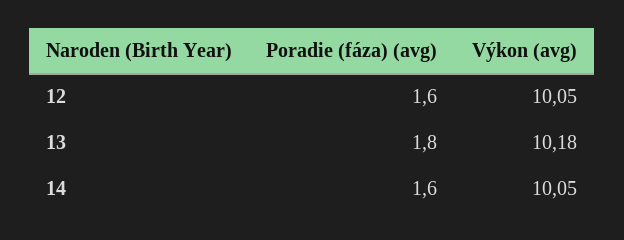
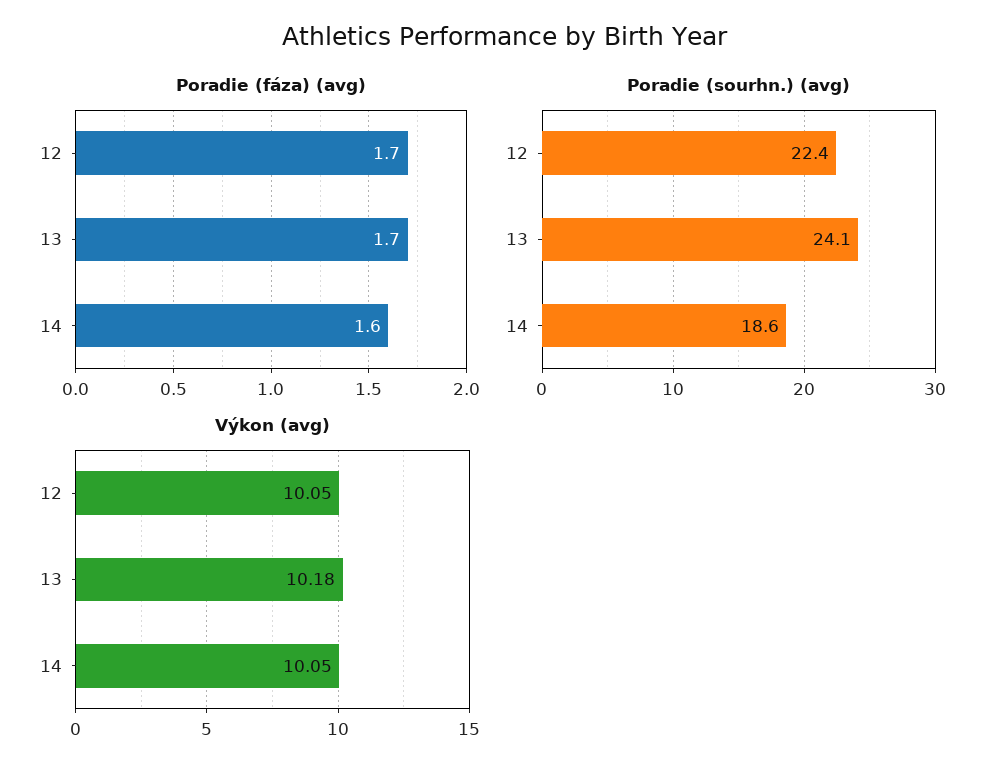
Poradie (fáza) (avg), 12: 1.6 -> 1.7
Poradie (fáza) (avg), 13: 1.8 -> 1.7
Poradie (sourhn.) (avg), 12: none -> 22.4
Poradie (sourhn.) (avg), 13: none -> 24.1
Poradie (sourhn.) (avg), 14: none -> 18.6

